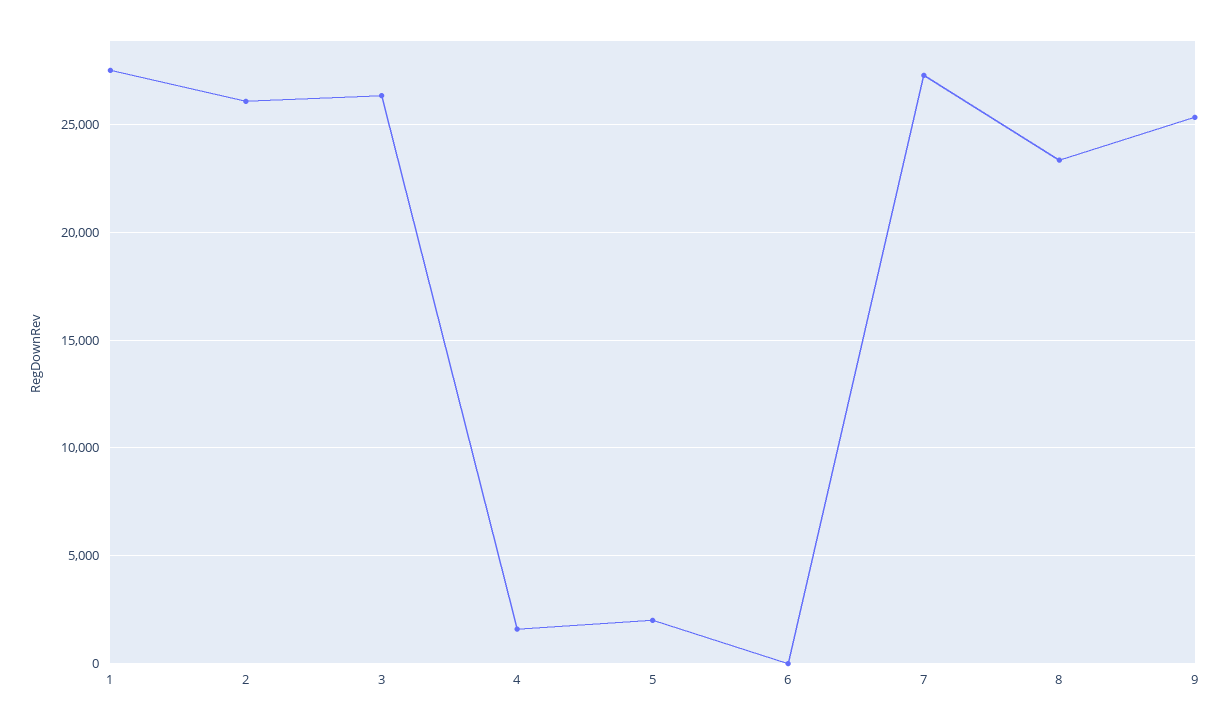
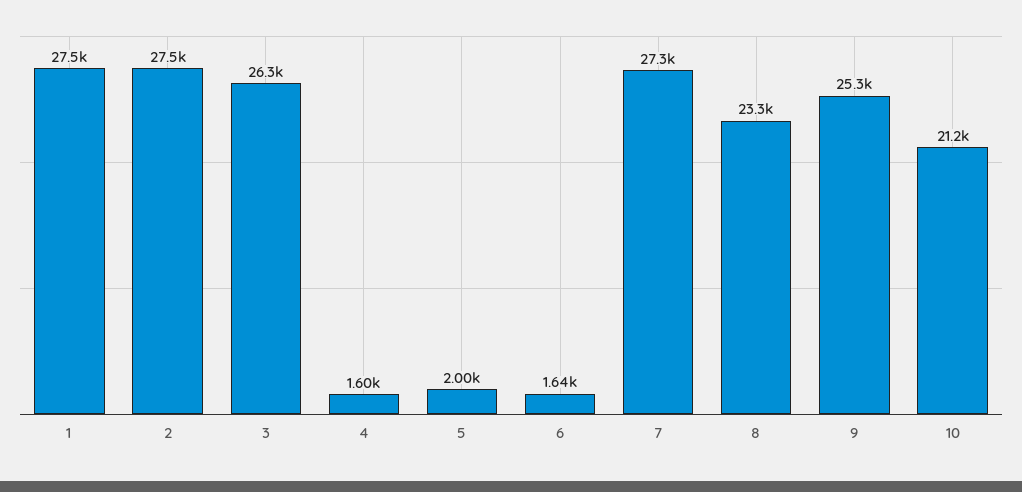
2: 26000 -> 27500
6: 0 -> 1640
10: none -> 21200

